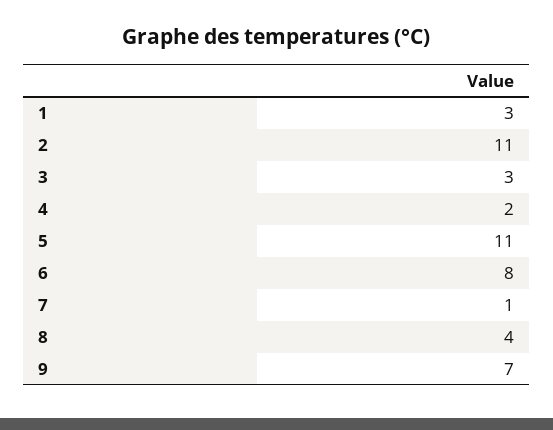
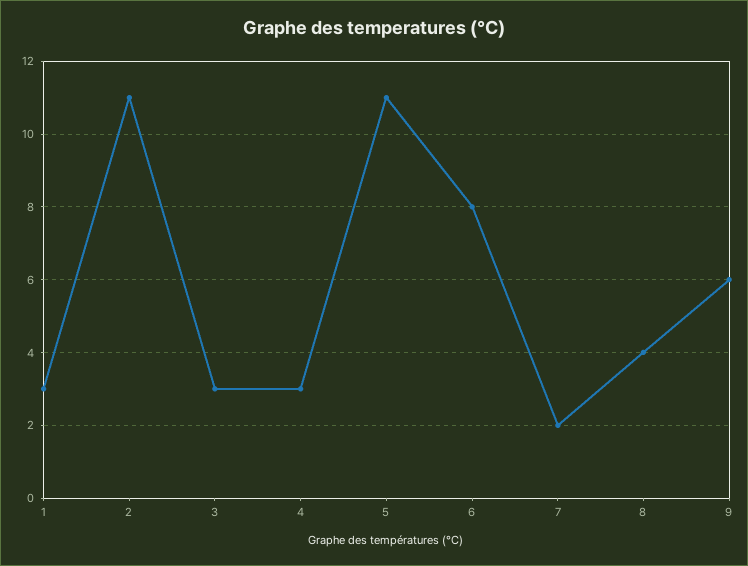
4: 2 -> 3
7: 1 -> 2
9: 7 -> 6

